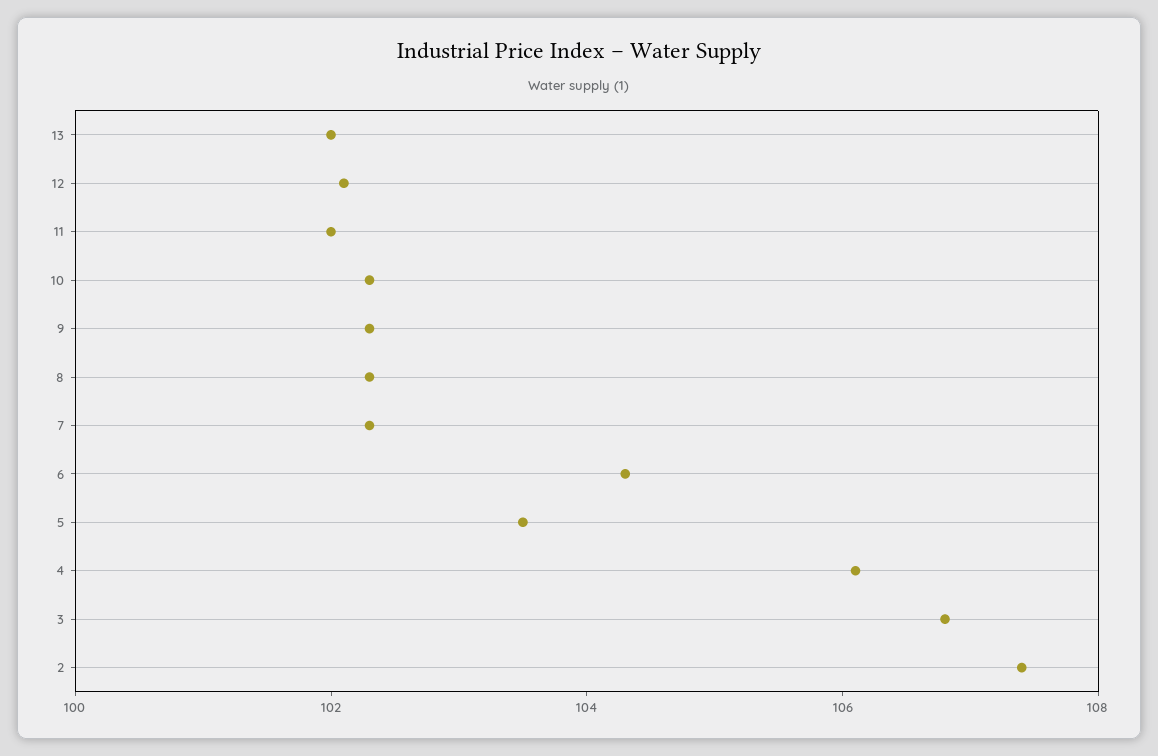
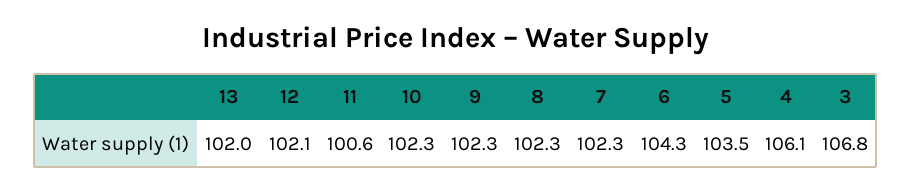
11: 102 -> 100.6
2: 107.5 -> none

